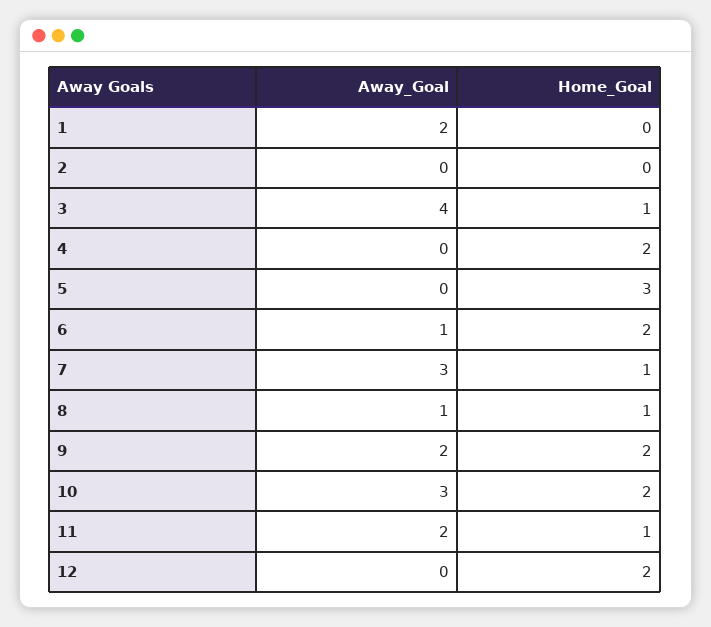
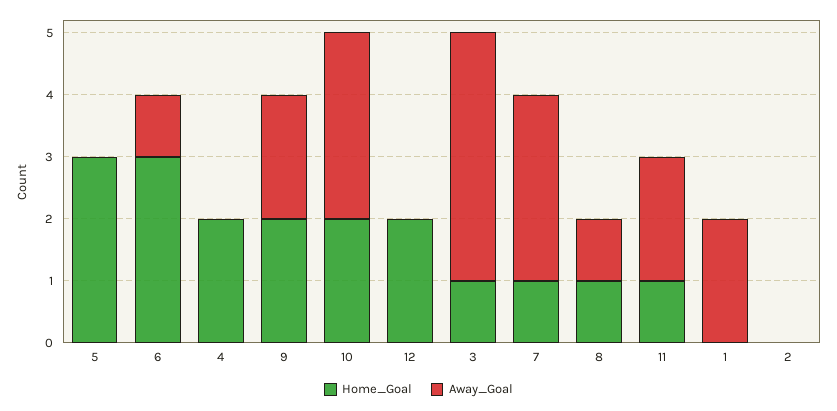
Home_Goal, 6: 2 -> 3

